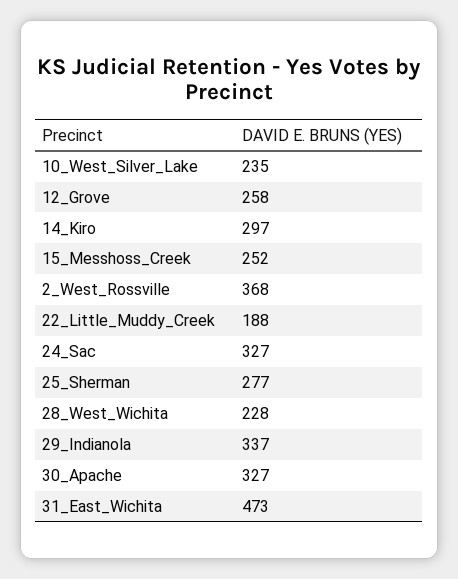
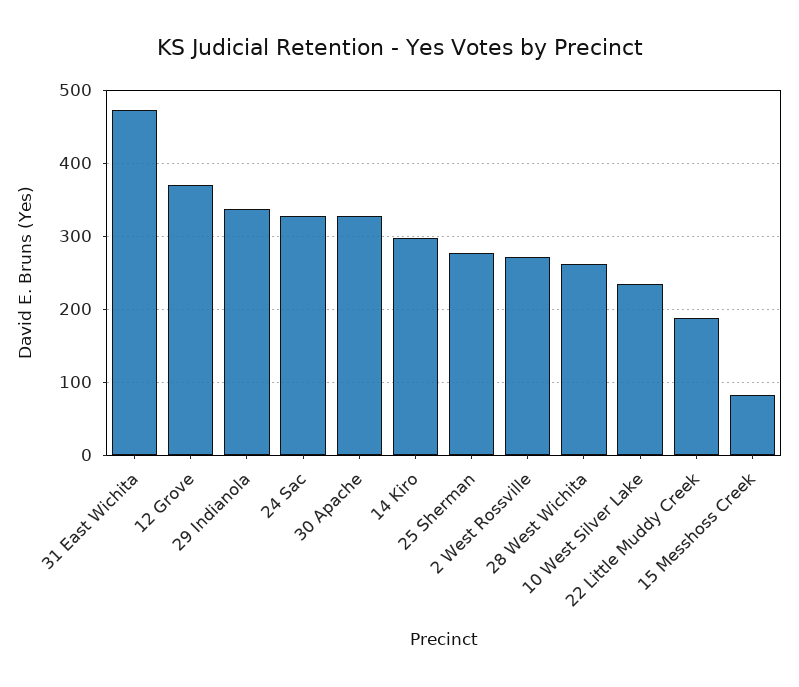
12_Grove: 258 -> 370
15_Messhoss_Creek: 252 -> 80
2_West_Rossville: 368 -> 270
28_West_Wichita: 228 -> 260

